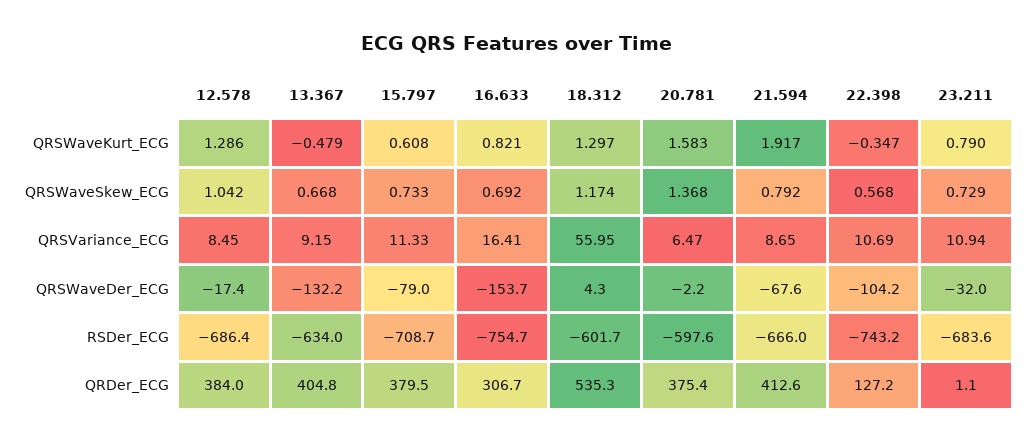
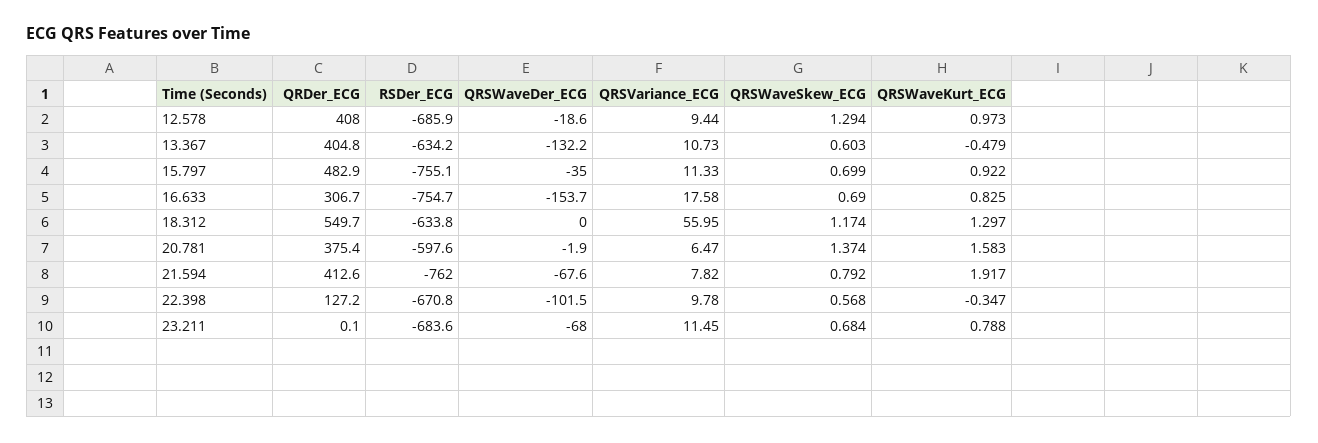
12.578, QRSWaveKurt_ECG: 1.286 -> 0.973
15.797, QRSWaveKurt_ECG: 0.608 -> 0.922
16.633, QRSWaveKurt_ECG: 0.821 -> 0.825
23.211, QRSWaveKurt_ECG: 0.79 -> 0.788
12.578, QRSWaveSkew_ECG: 1.042 -> 1.294
13.367, QRSWaveSkew_ECG: 0.668 -> 0.603
15.797, QRSWaveSkew_ECG: 0.733 -> 0.699
16.633, QRSWaveSkew_ECG: 0.692 -> 0.69
20.781, QRSWaveSkew_ECG: 1.368 -> 1.374
23.211, QRSWaveSkew_ECG: 0.729 -> 0.684
12.578, QRSVariance_ECG: 8.45 -> 9.44
13.367, QRSVariance_ECG: 9.15 -> 10.73
16.633, QRSVariance_ECG: 16.41 -> 17.58
21.594, QRSVariance_ECG: 8.65 -> 7.82
22.398, QRSVariance_ECG: 10.69 -> 9.78
23.211, QRSVariance_ECG: 10.94 -> 11.45
12.578, QRSWaveDer_ECG: -17.4 -> -18.6
15.797, QRSWaveDer_ECG: -79 -> -35
18.312, QRSWaveDer_ECG: 4.3 -> 0
20.781, QRSWaveDer_ECG: -2.2 -> -1.9
22.398, QRSWaveDer_ECG: -104.2 -> -101.5
23.211, QRSWaveDer_ECG: -32 -> -68
12.578, RSDer_ECG: -686.4 -> -685.9
13.367, RSDer_ECG: -634 -> -634.2
15.797, RSDer_ECG: -708.7 -> -755.1
18.312, RSDer_ECG: -601.7 -> -633.8
21.594, RSDer_ECG: -666 -> -762
22.398, RSDer_ECG: -743.2 -> -670.8
12.578, QRDer_ECG: 384 -> 408
15.797, QRDer_ECG: 379.5 -> 482.9
18.312, QRDer_ECG: 535.3 -> 549.7
23.211, QRDer_ECG: 1.1 -> 0.1

